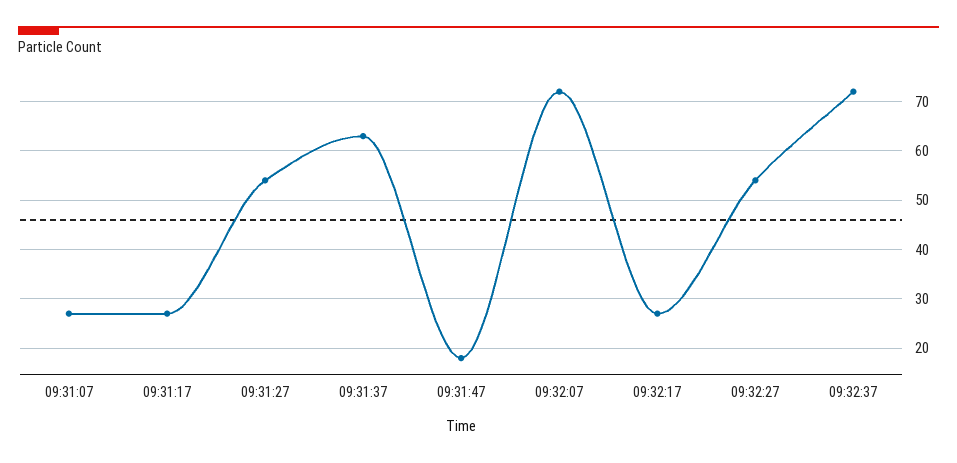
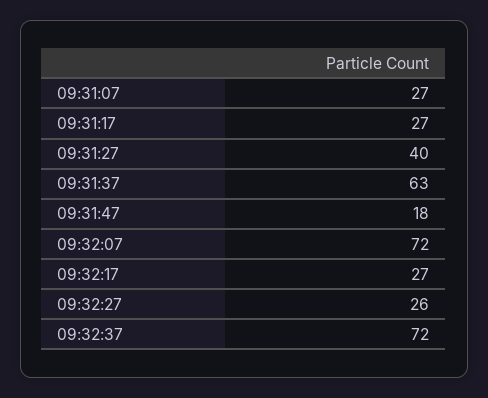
09:31:27: 55 -> 40
09:32:27: 55 -> 26

